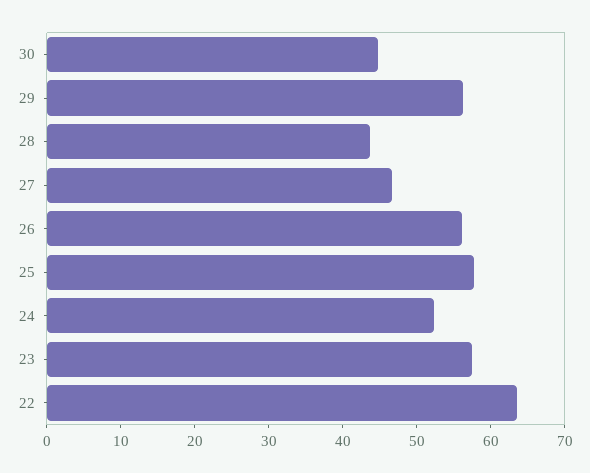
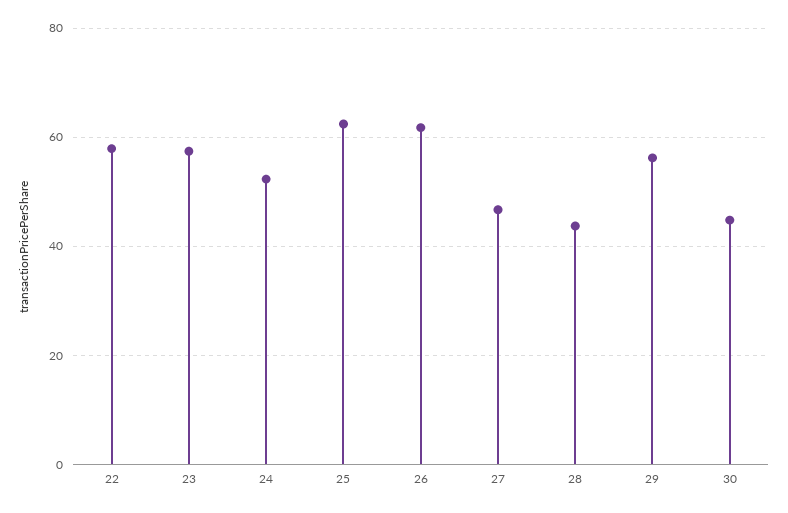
26: 56 -> 62
25: 58 -> 62
22: 64 -> 58

